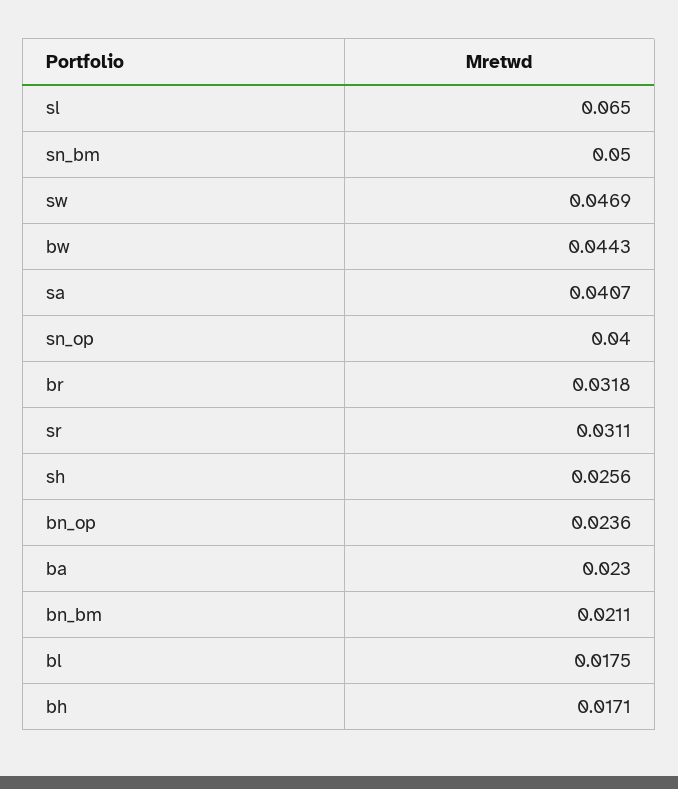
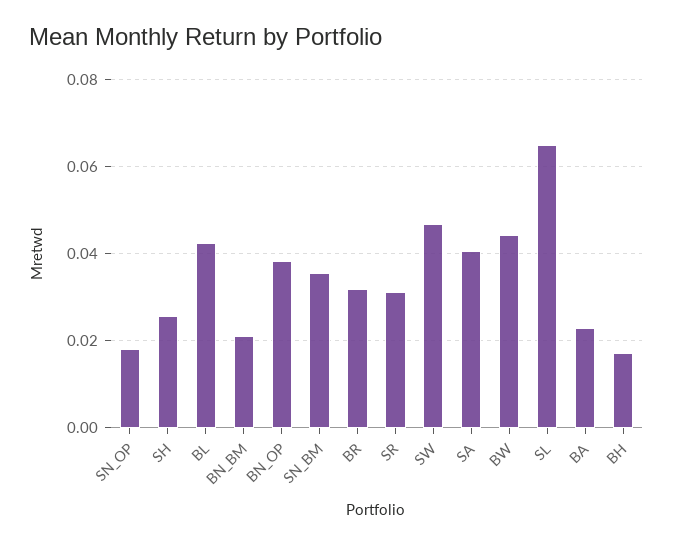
sn_bm: 0.05 -> 0.036
sn_op: 0.04 -> 0.018
bn_op: 0.0236 -> 0.038
bl: 0.0175 -> 0.042

